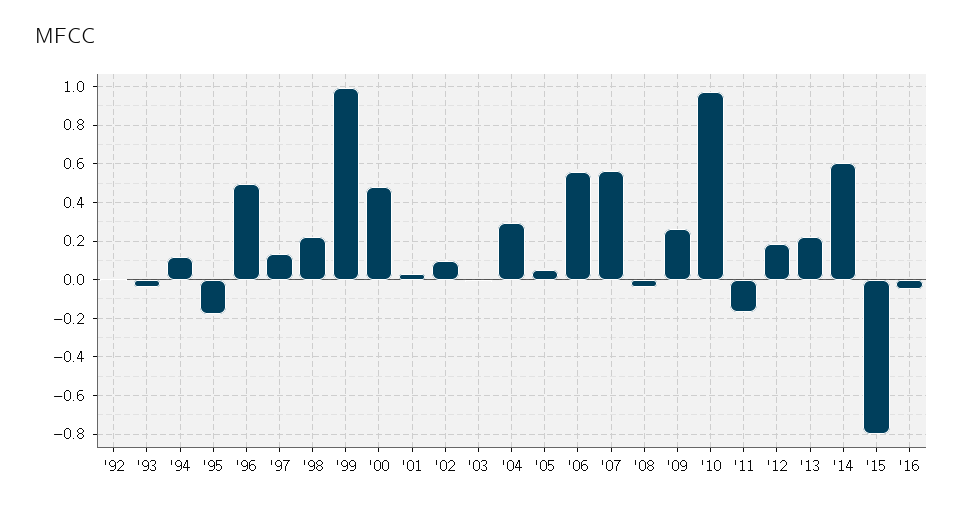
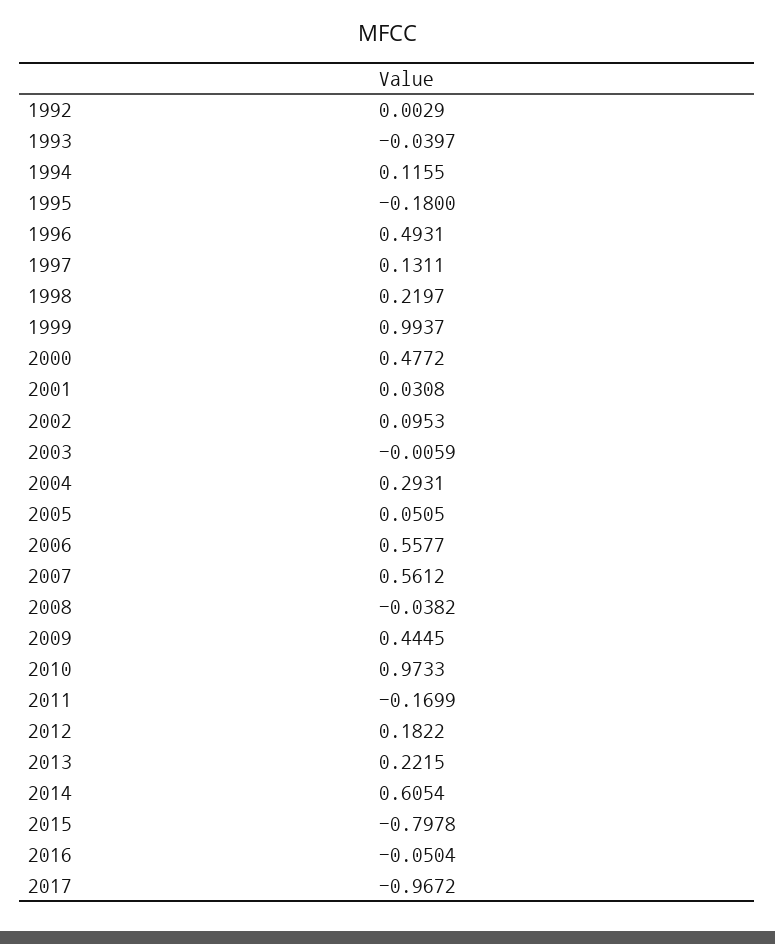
'09: 0.25 -> 0.4445
2017: none -> -0.9672

